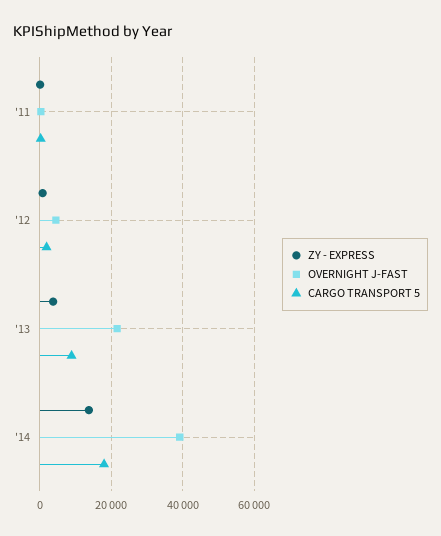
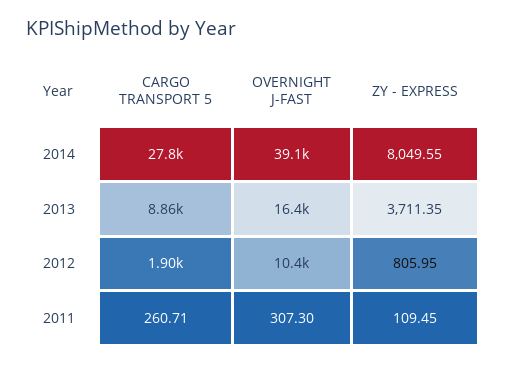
OVERNIGHT J-FAST, '12: 4000 -> 10400
OVERNIGHT J-FAST, '13: 22000 -> 16400
ZY - EXPRESS, '14: 14000 -> 8049.55
CARGO TRANSPORT 5, '14: 18000 -> 27800

